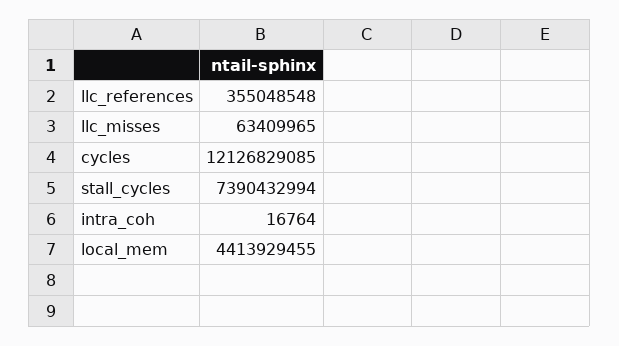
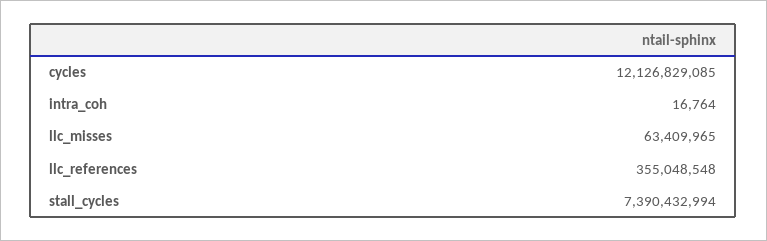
local_mem: 4413929455 -> none

